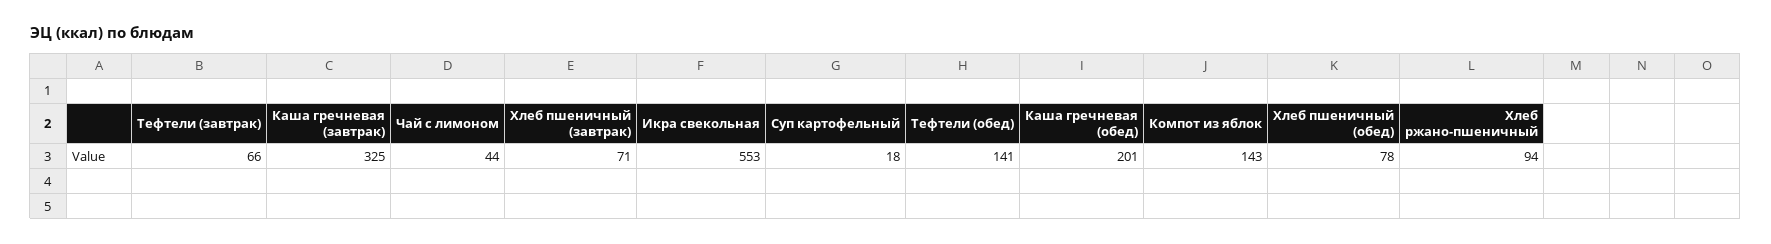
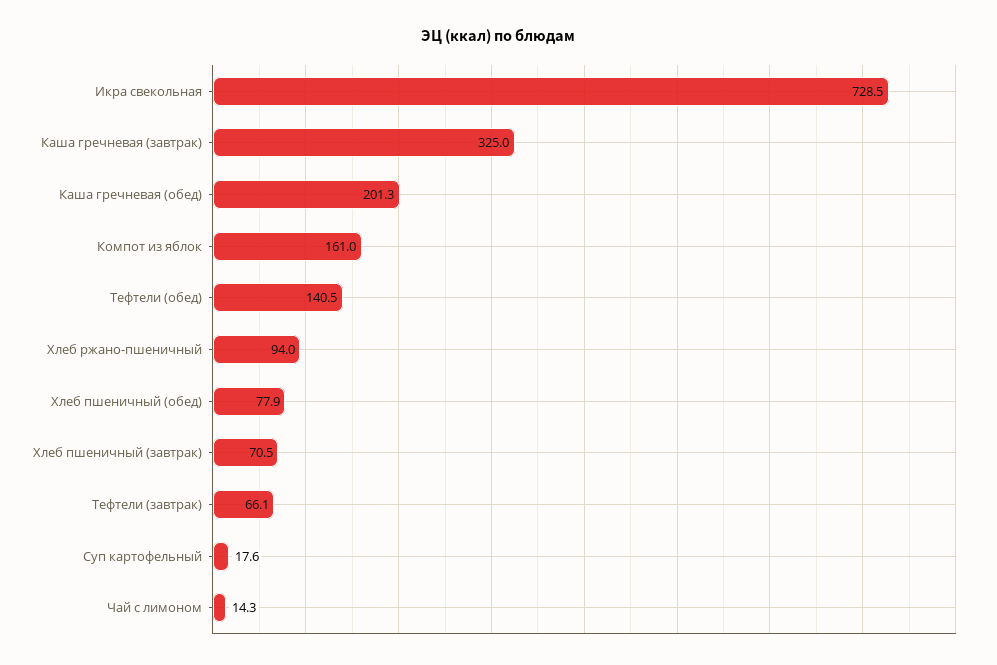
Чай с лимоном: 44 -> 14.3
Икра свекольная: 553 -> 728.5
Компот из яблок: 143 -> 161

